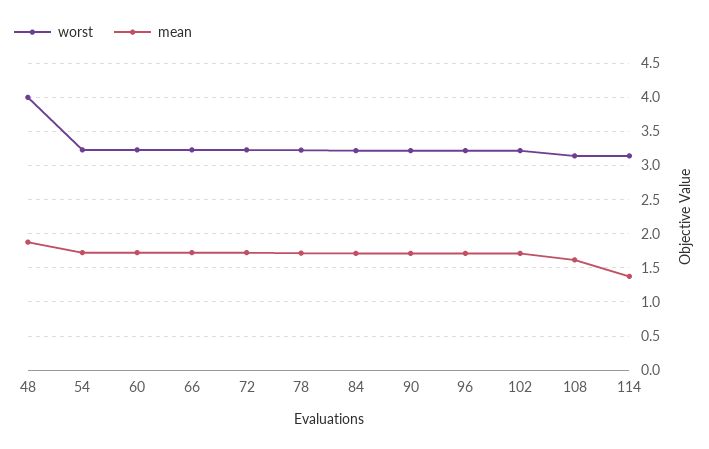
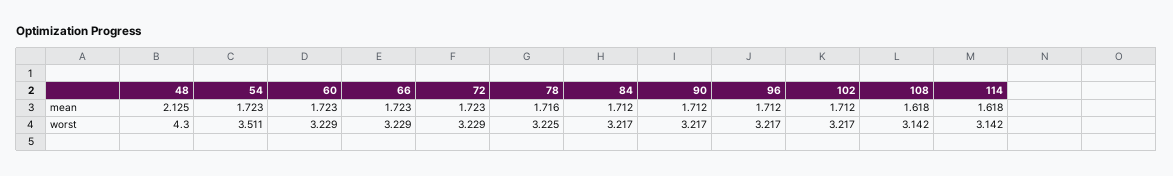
worst, 48: 4 -> 4.3
mean, 48: 1.9 -> 2.125
worst, 54: 3.2 -> 3.511
mean, 114: 1.4 -> 1.618

